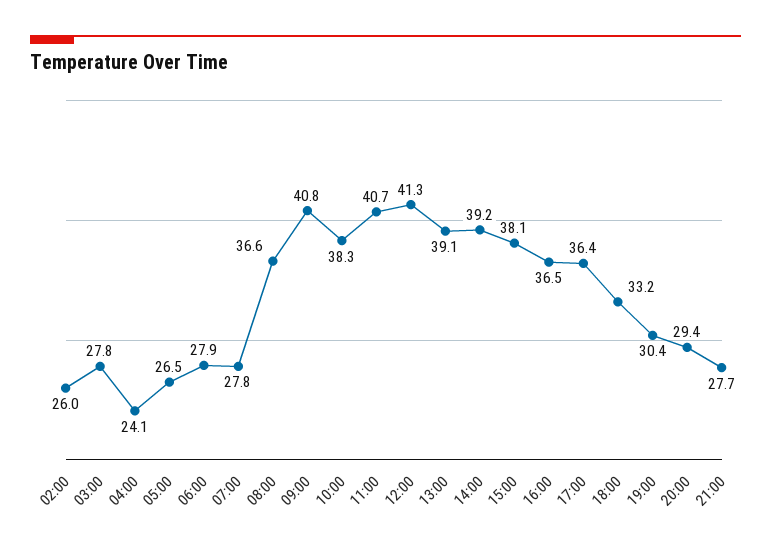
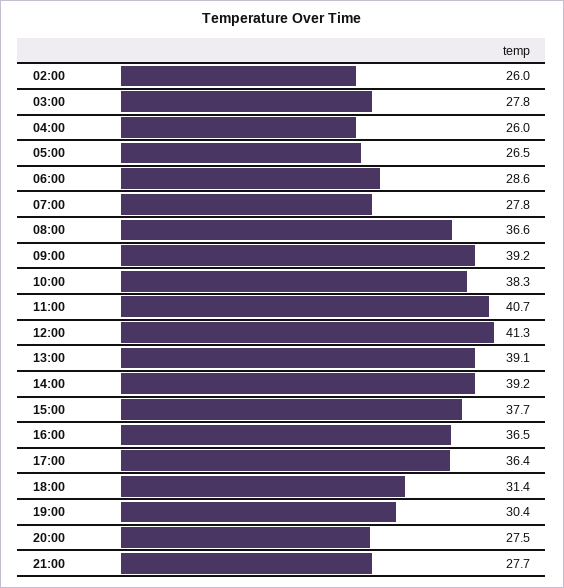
04:00: 24.1 -> 26
06:00: 27.9 -> 28.6
09:00: 40.8 -> 39.2
15:00: 38.1 -> 37.7
18:00: 33.2 -> 31.4
20:00: 29.4 -> 27.5

